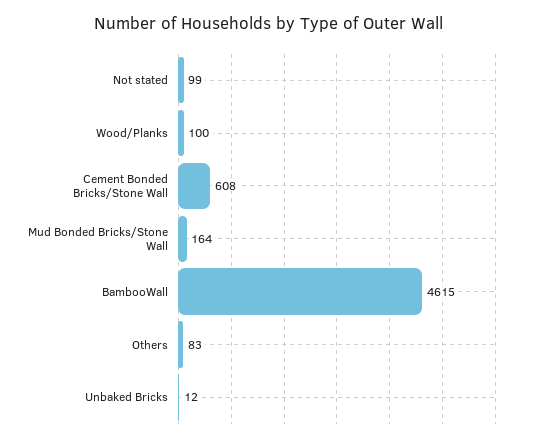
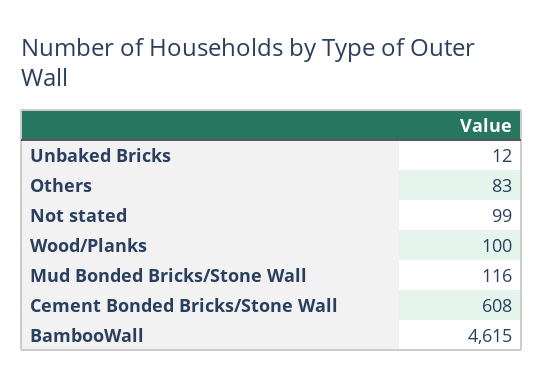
Mud Bonded Bricks/Stone Wall: 164 -> 116

